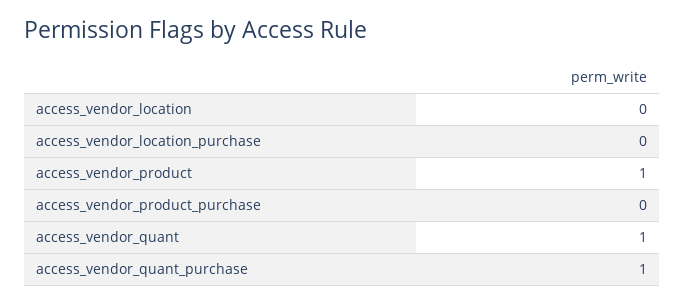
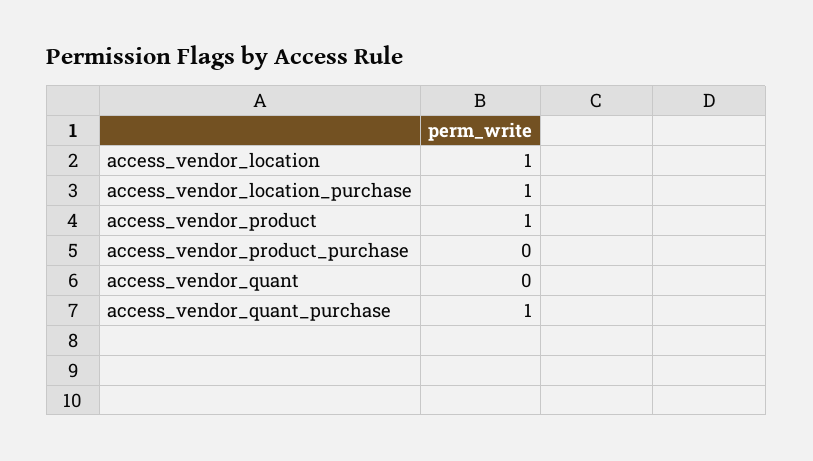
access_vendor_location: 0 -> 1
access_vendor_location_purchase: 0 -> 1
access_vendor_quant: 1 -> 0

